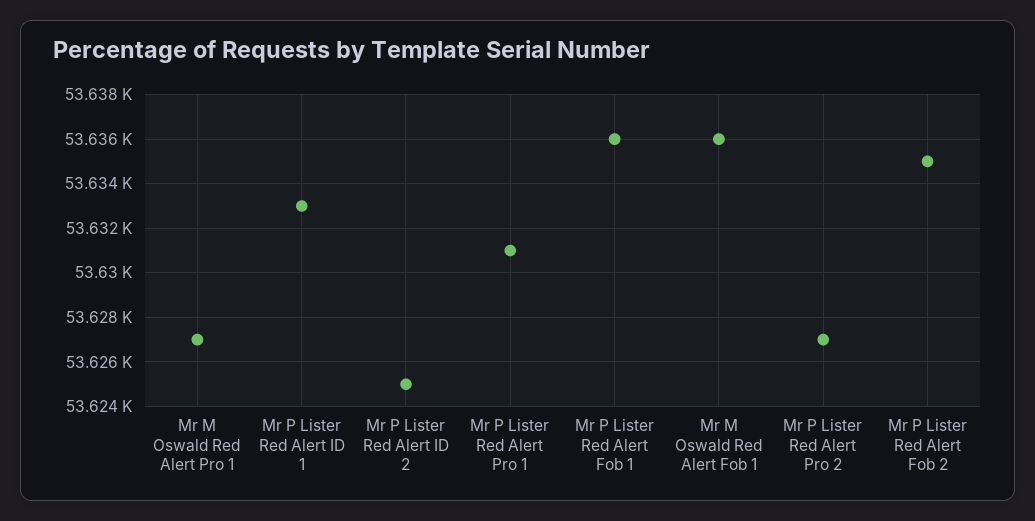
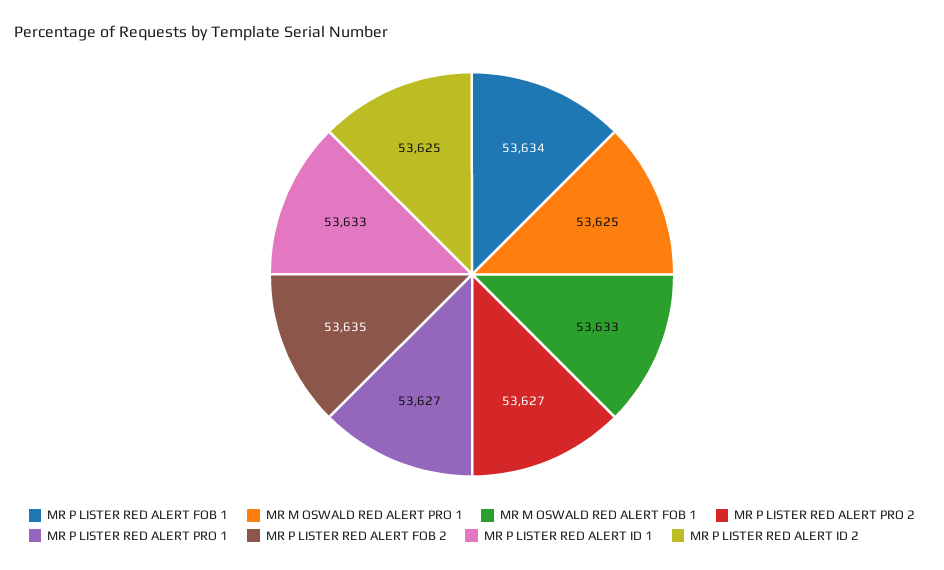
Mr M Oswald Red Alert Pro 1: 53627 -> 53625
Mr P Lister Red Alert Pro 1: 53631 -> 53627
Mr P Lister Red Alert Fob 1: 53636 -> 53634
Mr M Oswald Red Alert Fob 1: 53636 -> 53633

